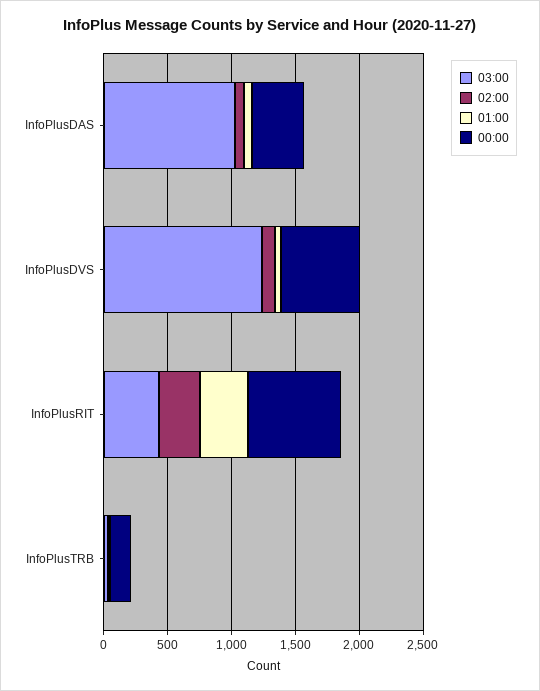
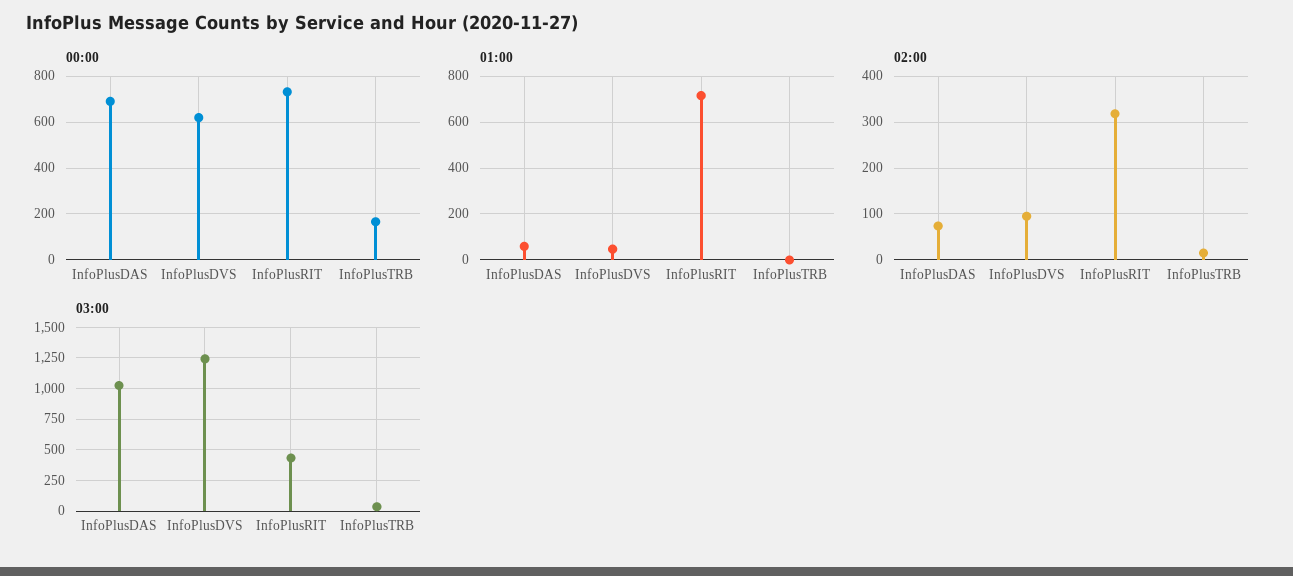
00:00, InfoPlusDAS: 400 -> 700
01:00, InfoPlusRIT: 400 -> 700

